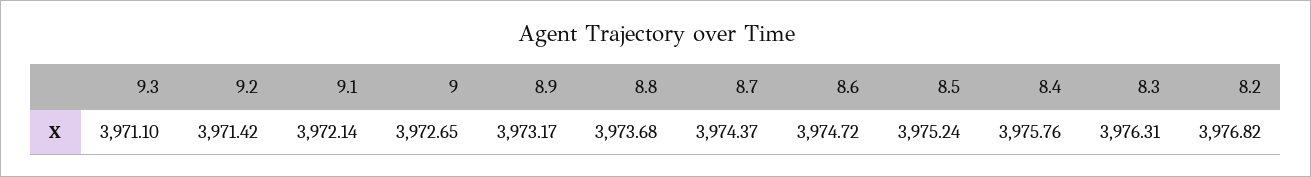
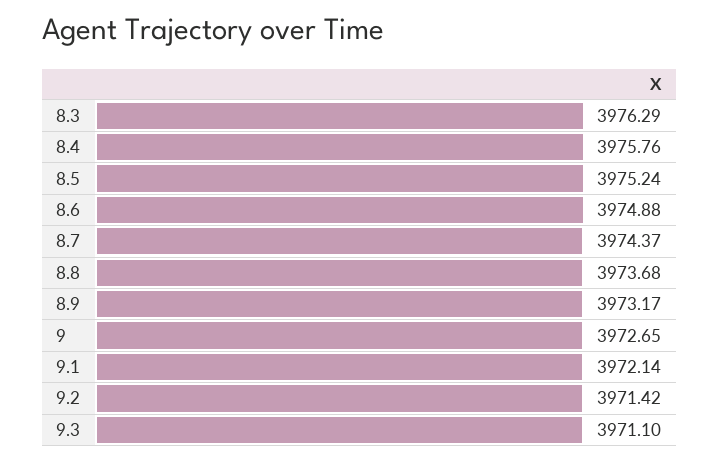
8.6: 3974.72 -> 3974.88
8.3: 3976.31 -> 3976.29
8.2: 3976.82 -> none

